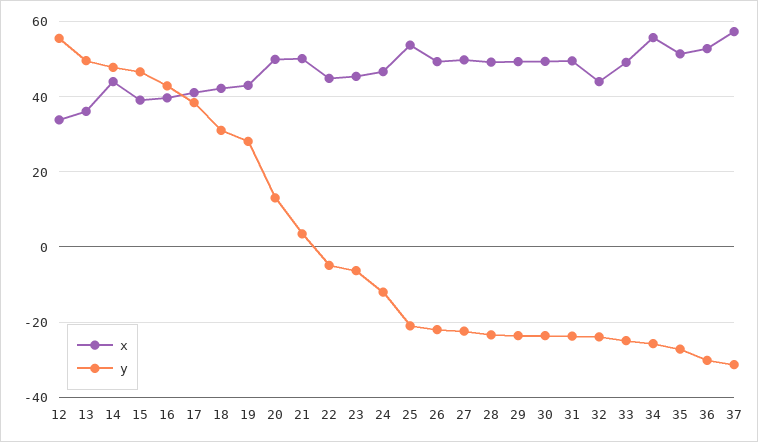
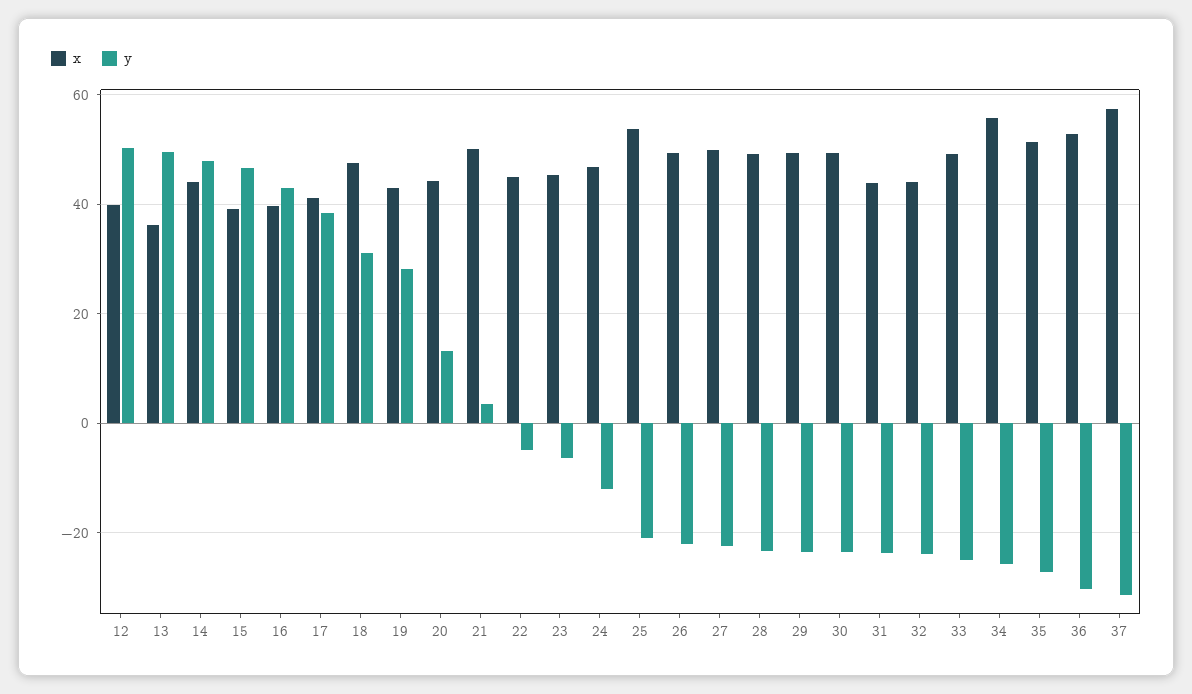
x, 12: 34 -> 40
y, 12: 56 -> 50
x, 18: 42 -> 48
x, 20: 50 -> 44
x, 31: 50 -> 44

